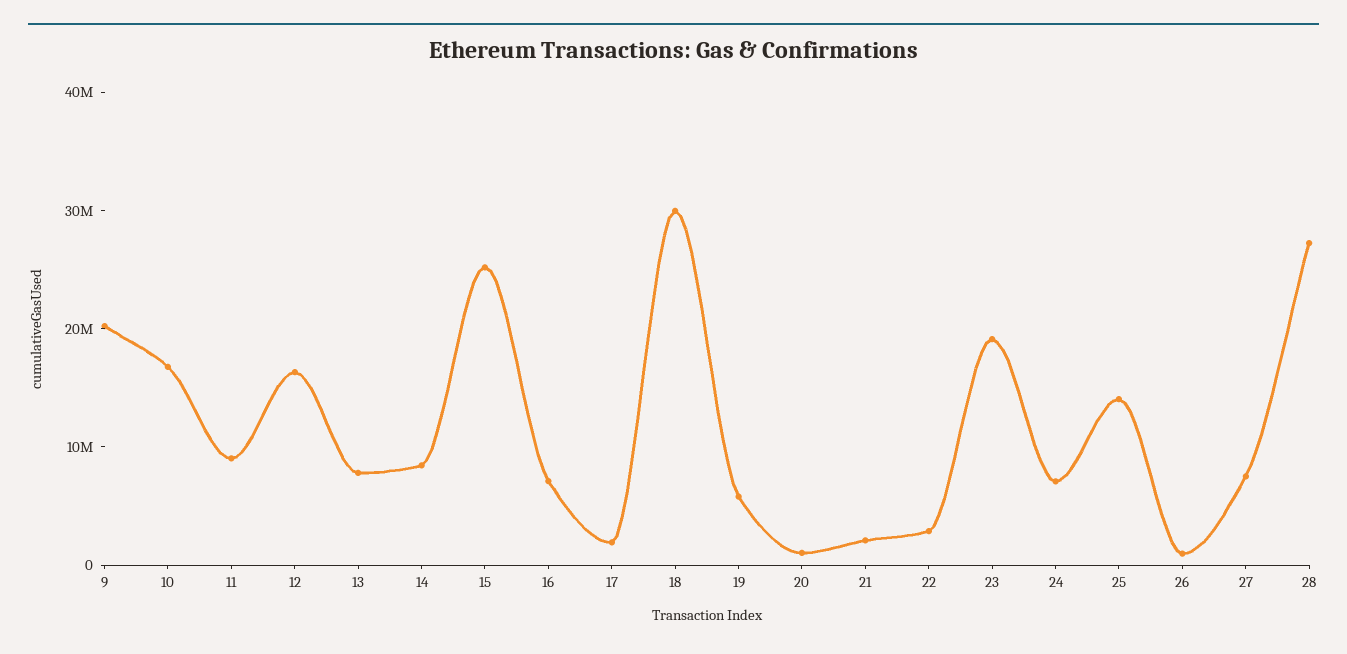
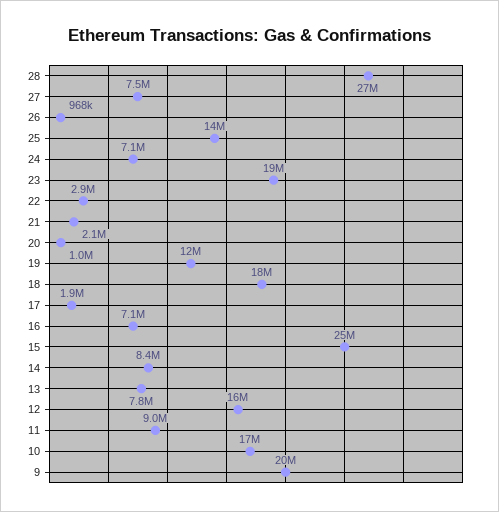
18: 30000000 -> 18000000
19: 6000000 -> 12000000

